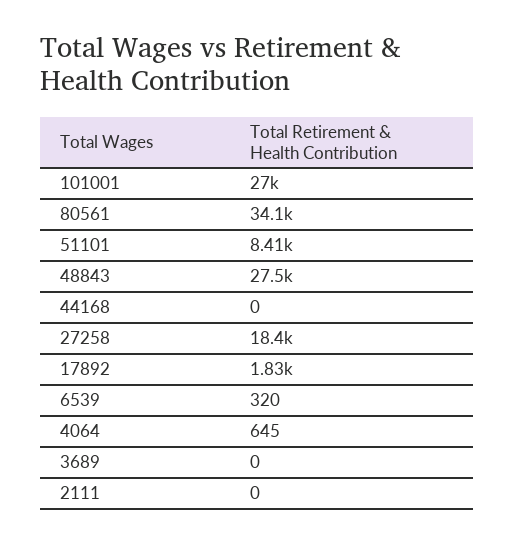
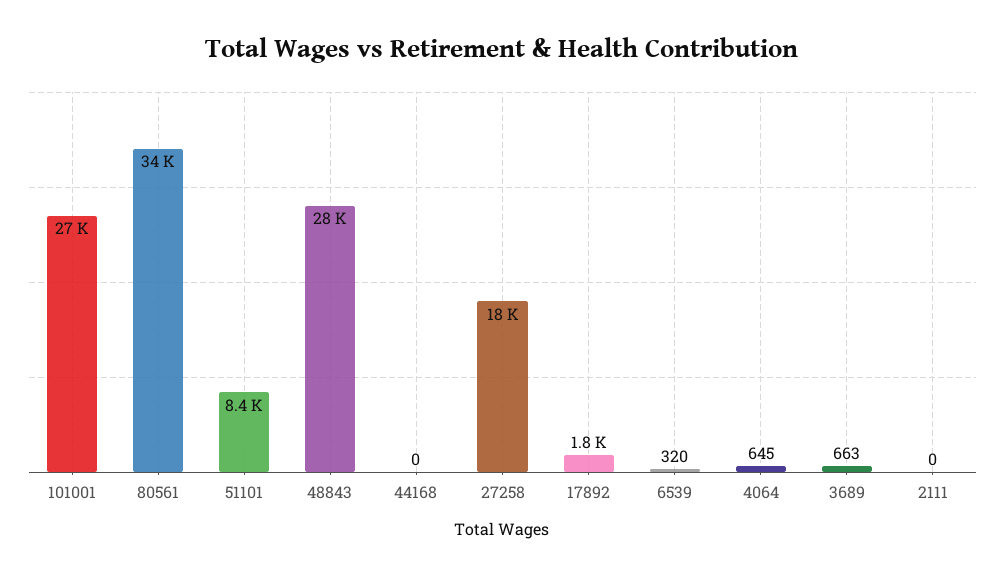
3689: 0 -> 663

